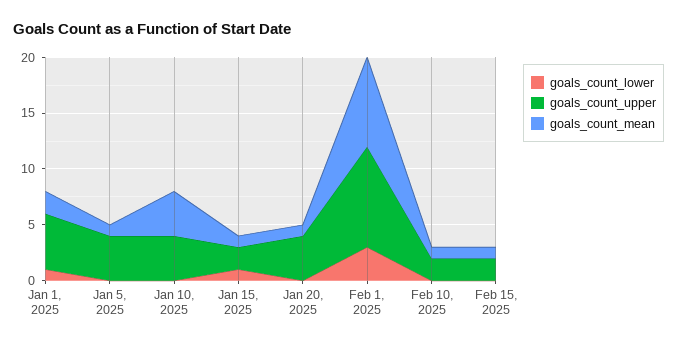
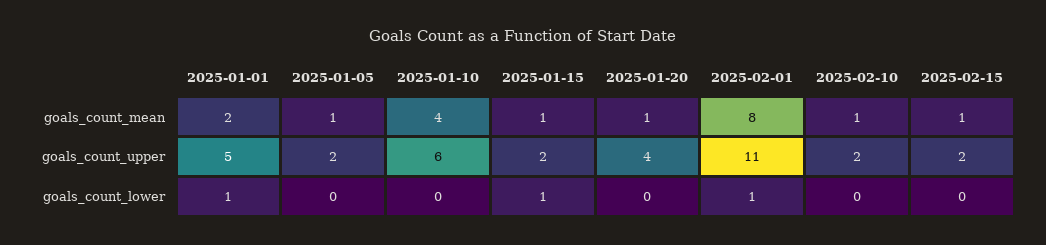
goals_count_upper, Jan 5, 2025: 4 -> 2
goals_count_upper, Jan 10, 2025: 4 -> 6
goals_count_lower, Feb 1, 2025: 3 -> 1
goals_count_upper, Feb 1, 2025: 9 -> 11

